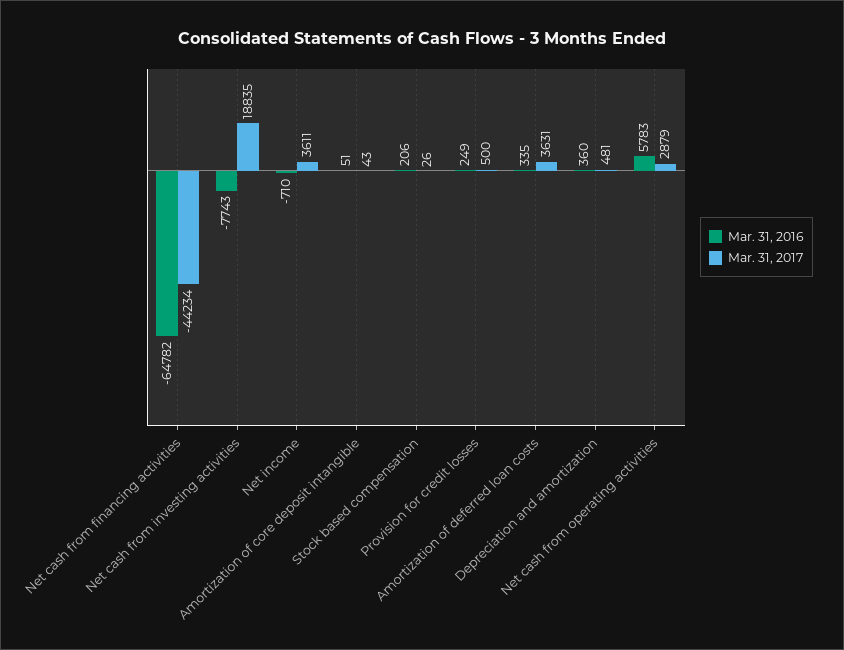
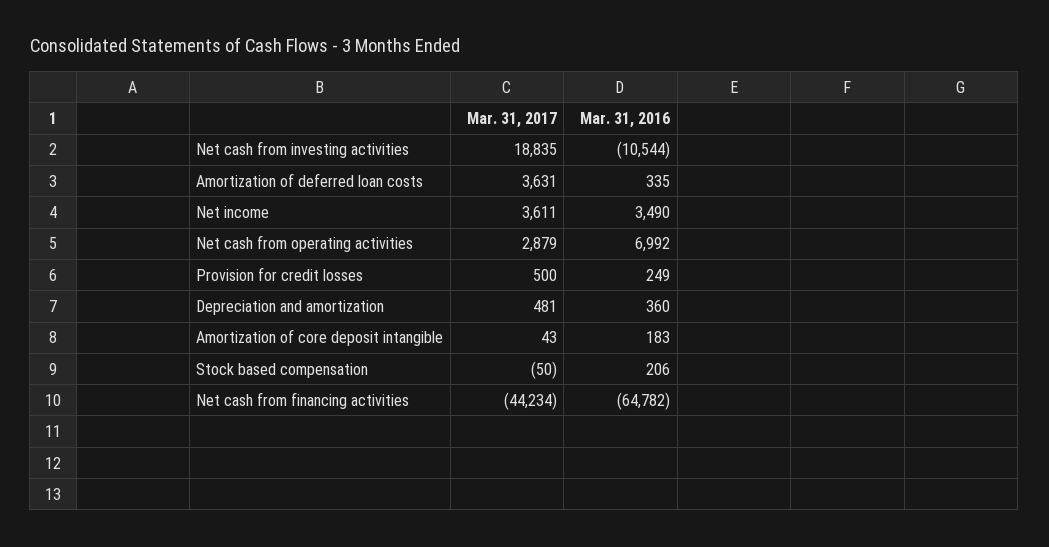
Mar. 31, 2016, Net cash from investing activities: -7743 -> -10544
Mar. 31, 2016, Net income: -710 -> 3490
Mar. 31, 2016, Amortization of core deposit intangible: 51 -> 183
Mar. 31, 2017, Stock based compensation: 26 -> -50
Mar. 31, 2016, Net cash from operating activities: 5783 -> 6992

